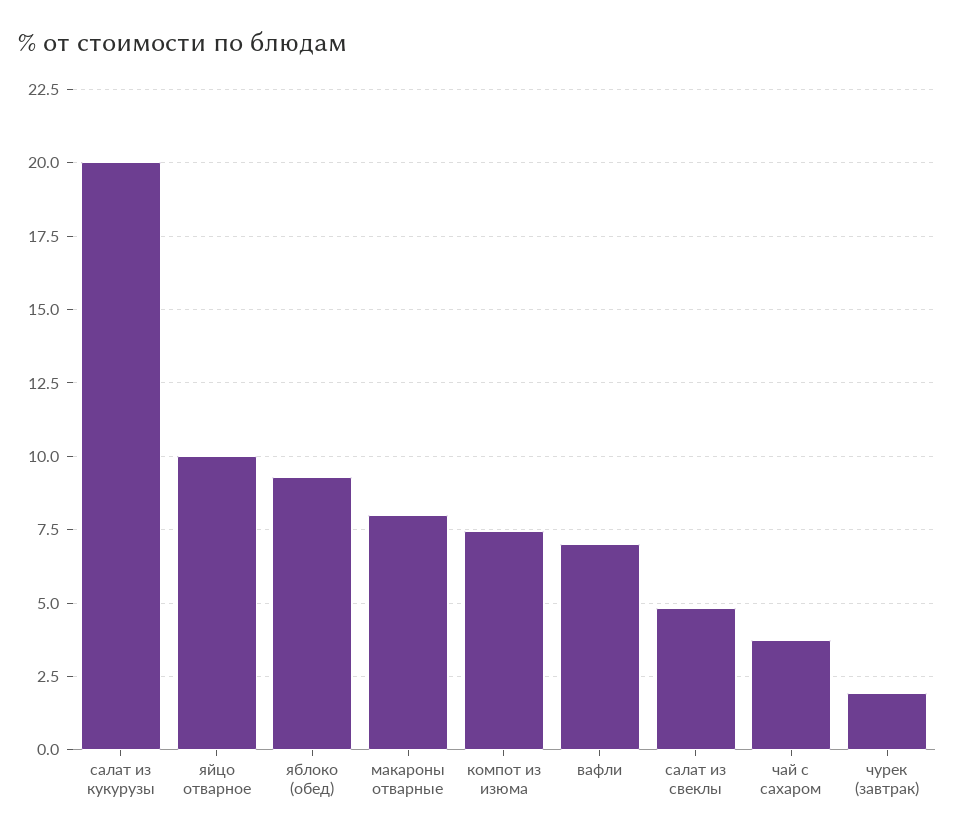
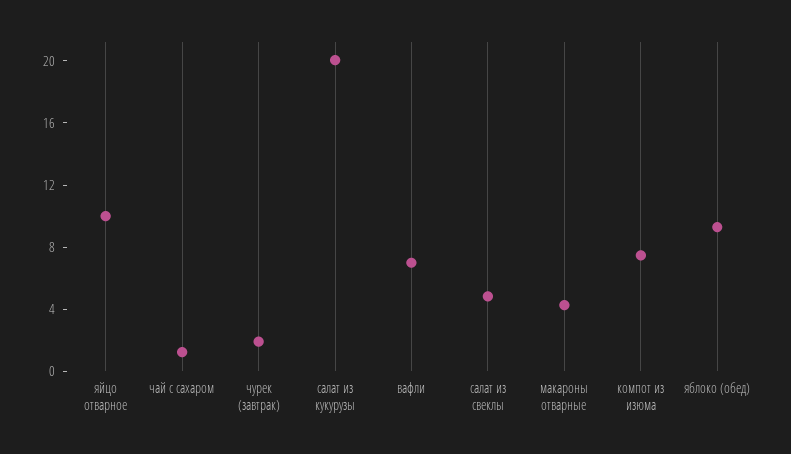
макароны отварные: 8 -> 4
чай с сахаром: 3.75 -> 1

